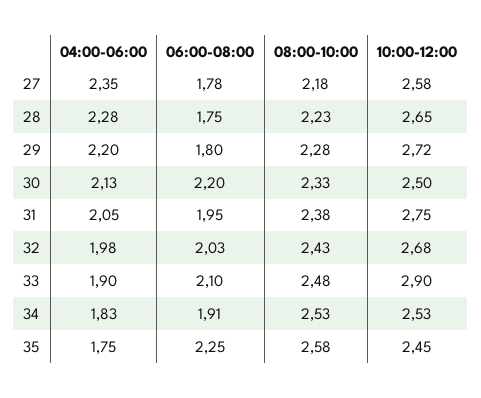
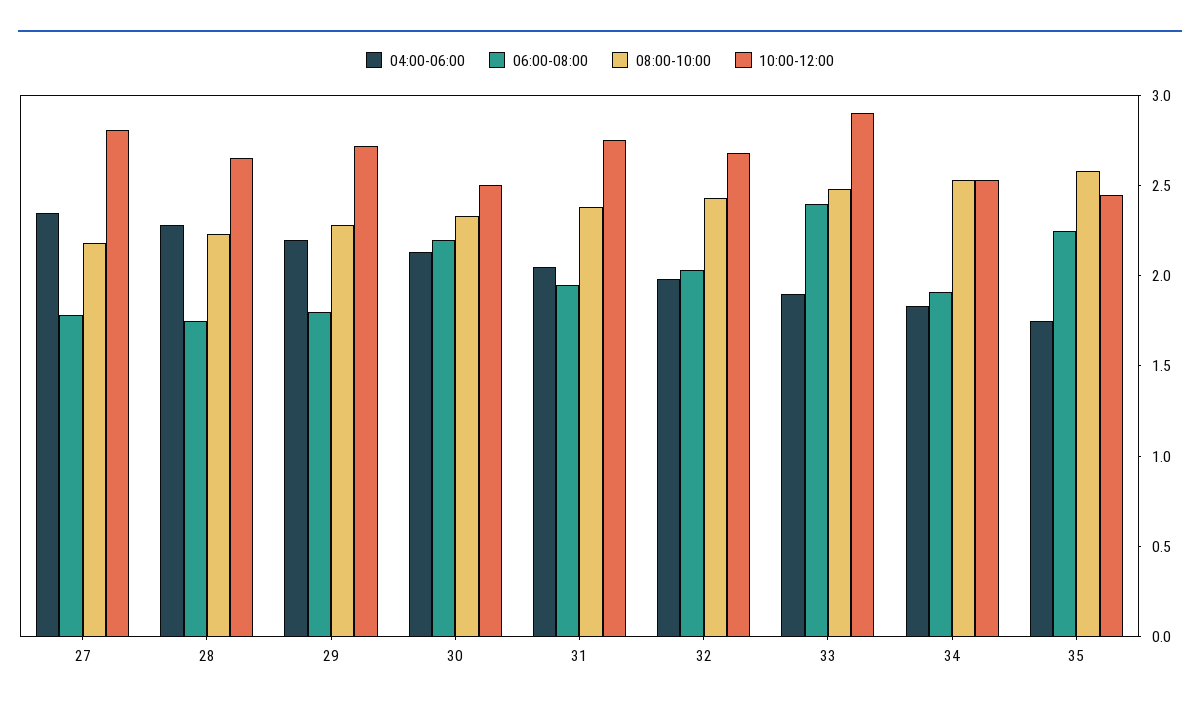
10:00-12:00, 27: 2.58 -> 2.8
06:00-08:00, 33: 2.1 -> 2.4

